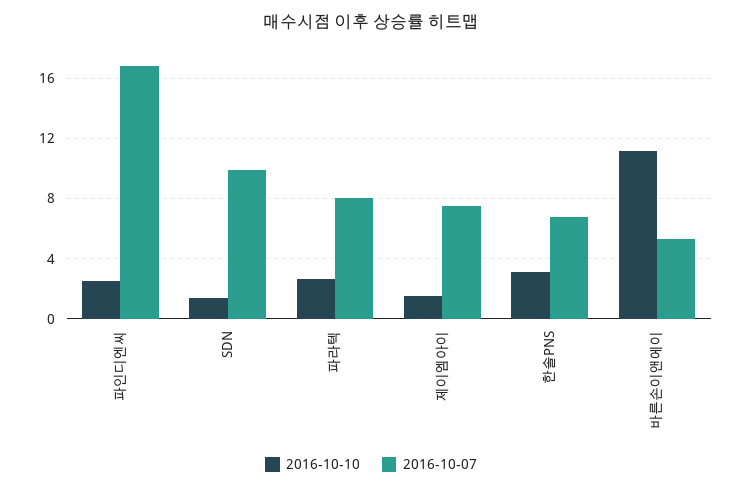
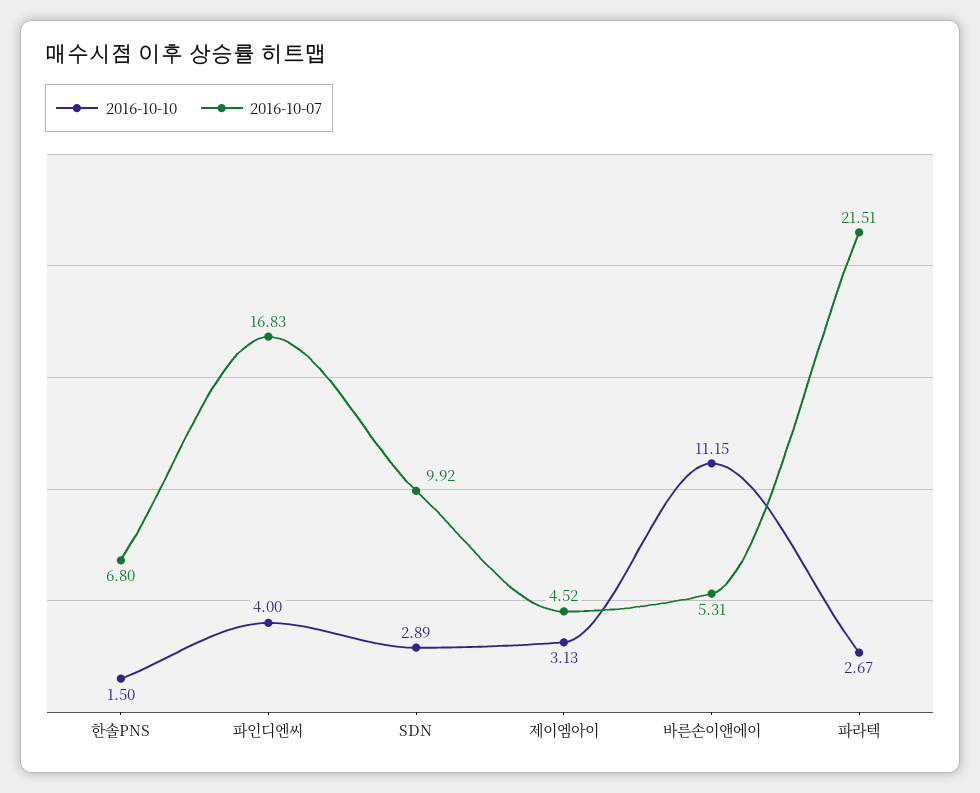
2016-10-10, 파인디엔씨: 2.5 -> 4
2016-10-10, SDN: 1.5 -> 2.89
2016-10-07, 파라텍: 8 -> 21.51
2016-10-10, 제이엠아이: 1.5 -> 3.13
2016-10-07, 제이엠아이: 7.5 -> 4.52
2016-10-10, 한솔PNS: 3 -> 1.5

